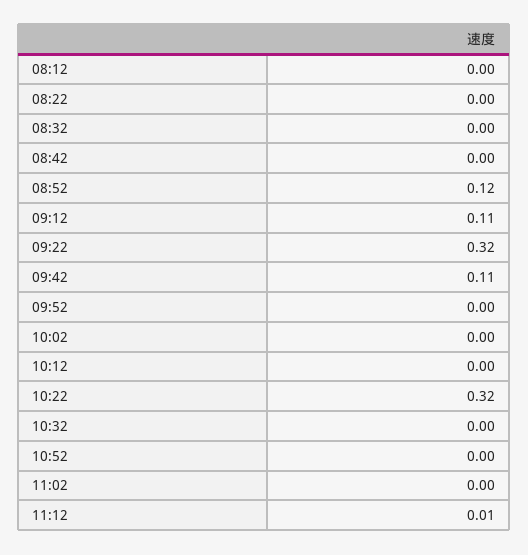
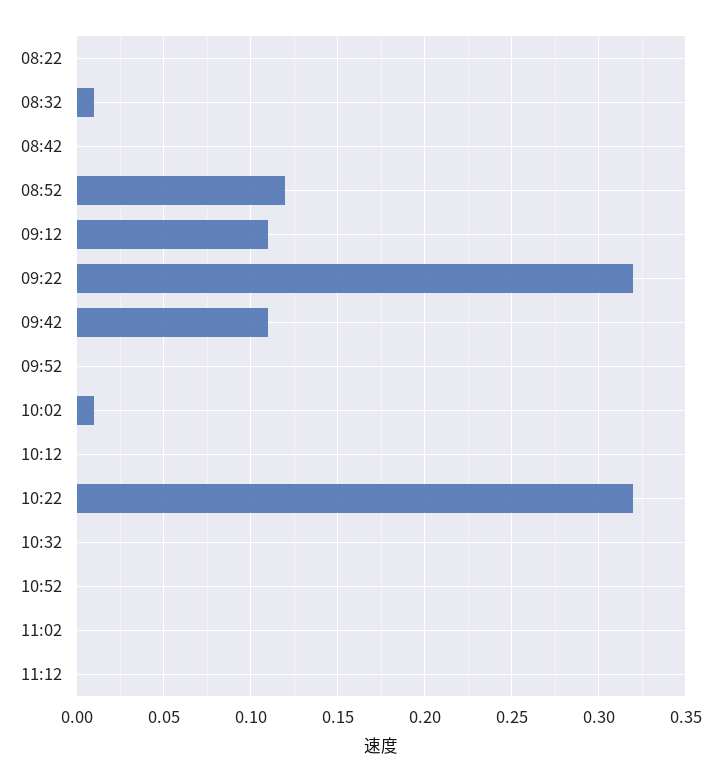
08:12: 0 -> none
08:32: 0 -> 0.01
10:02: 0 -> 0.01
11:12: 0.01 -> 0

